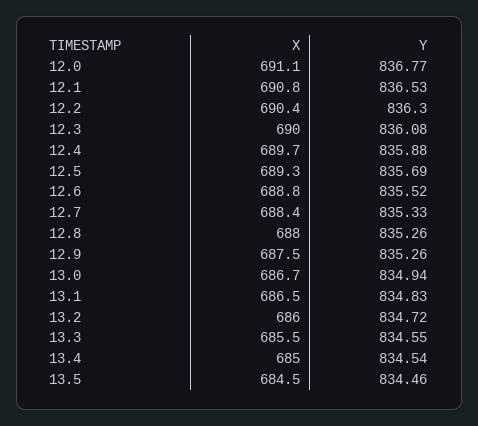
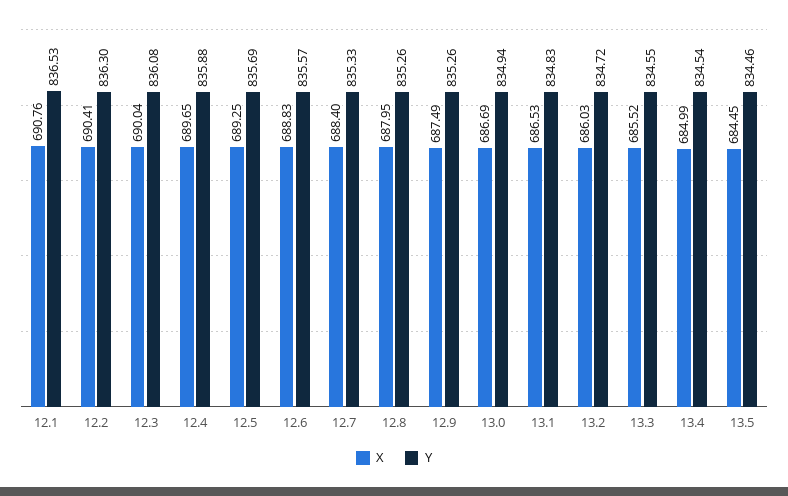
X, 12.0: 691.1 -> none
Y, 12.0: 836.77 -> none
Y, 12.6: 835.52 -> 835.57

